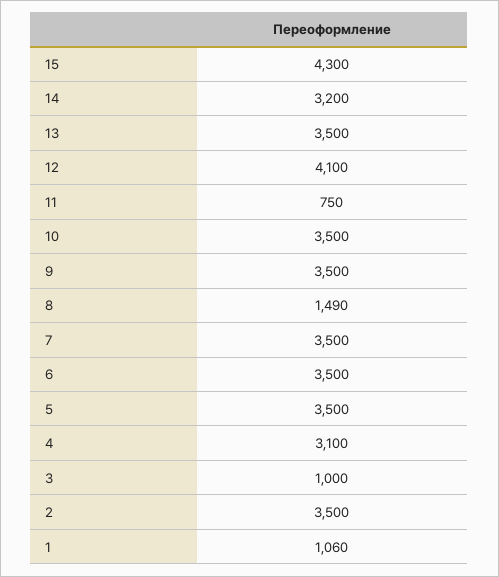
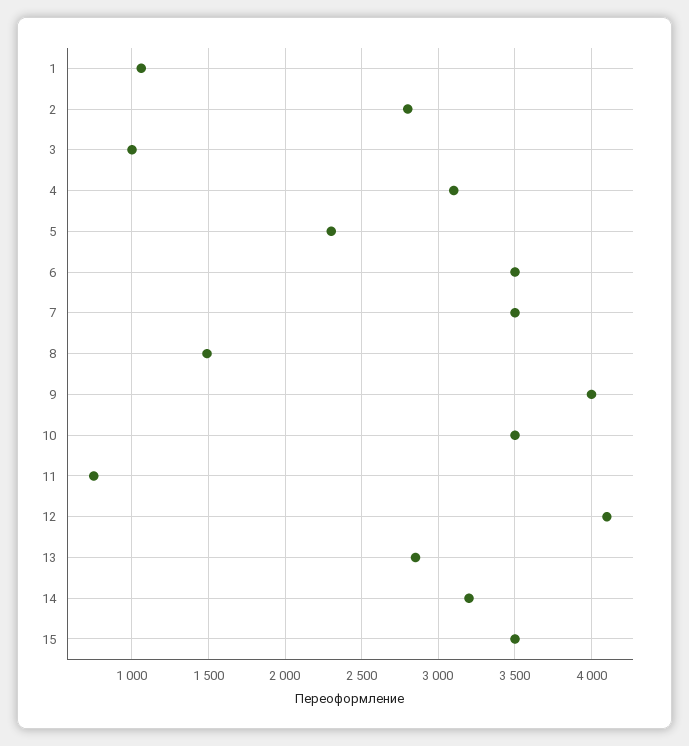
15: 4300 -> 3500
13: 3500 -> 2850
9: 3500 -> 4000
5: 3500 -> 2300
2: 3500 -> 2800

